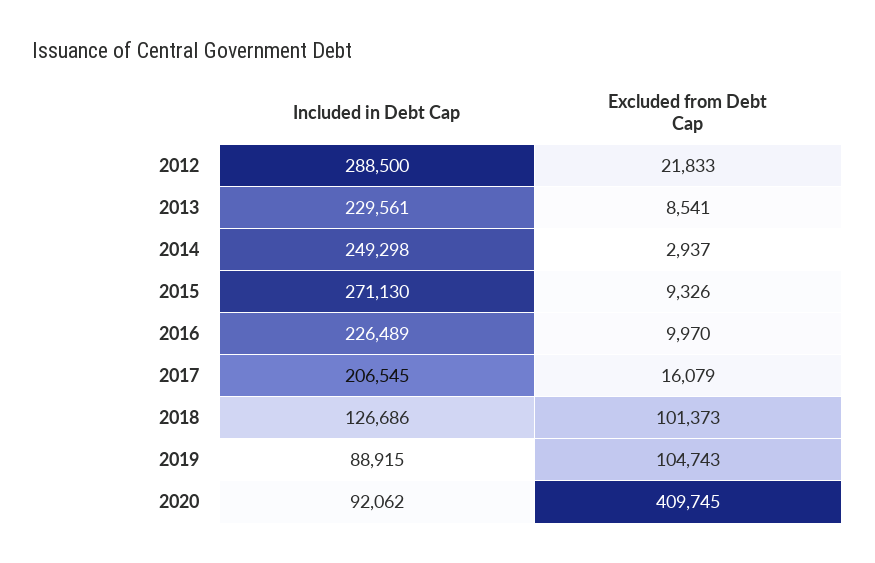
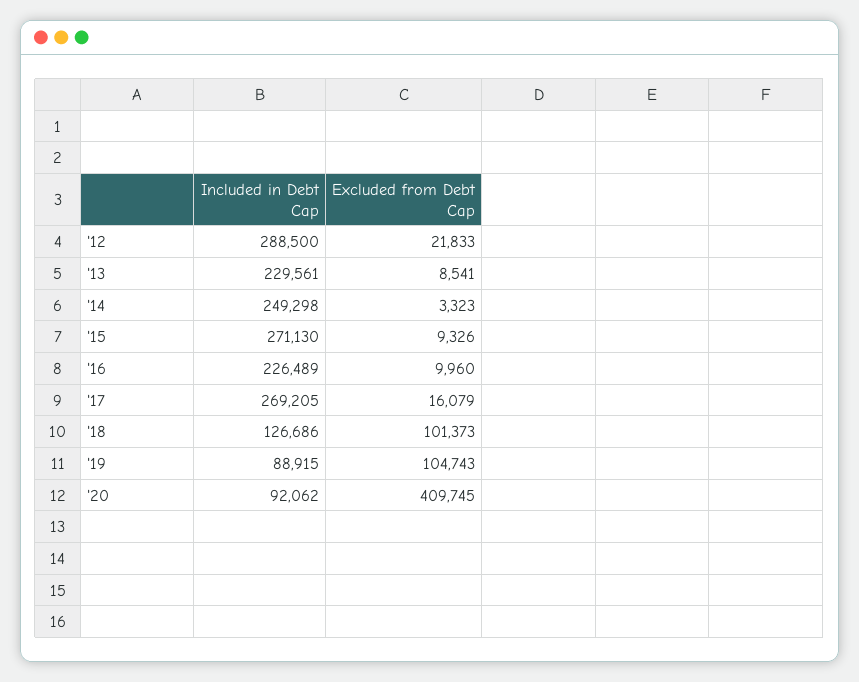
Excluded from Debt Cap, 2014: 2937 -> 3323
Excluded from Debt Cap, 2016: 9970 -> 9960
Included in Debt Cap, 2017: 206545 -> 269205

